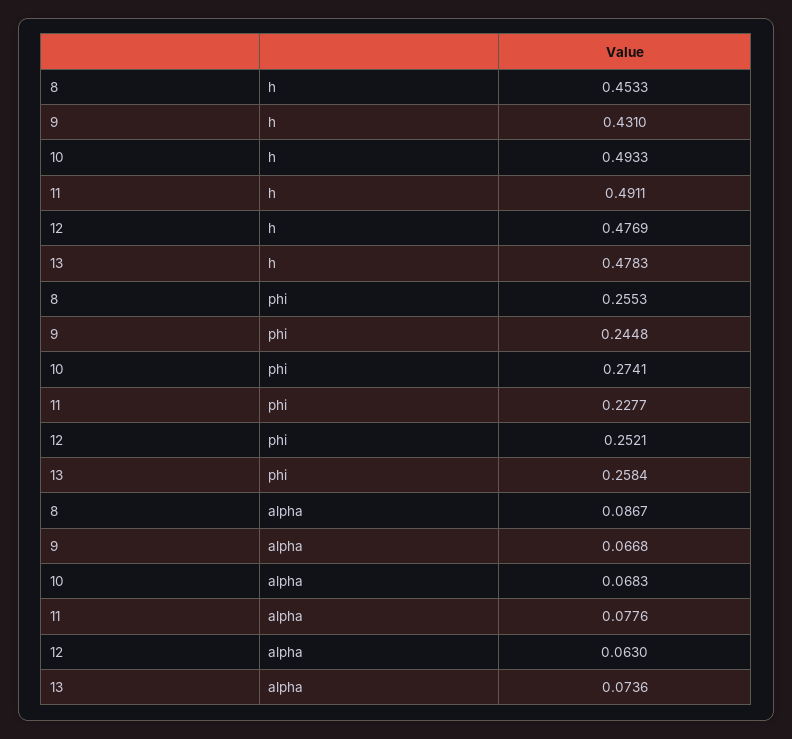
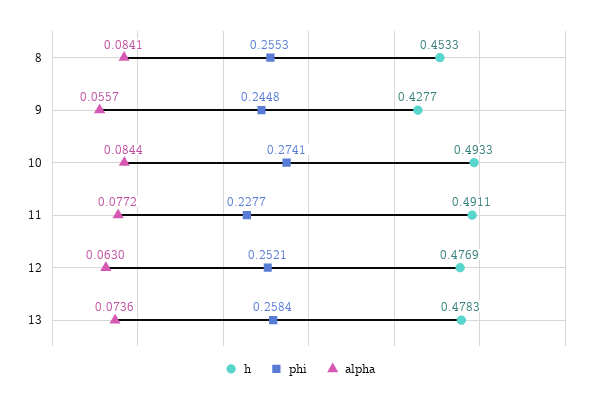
h, 9: 0.431 -> 0.4277
alpha, 8: 0.0867 -> 0.0841
alpha, 9: 0.0668 -> 0.0557
alpha, 10: 0.0683 -> 0.0844
alpha, 11: 0.0776 -> 0.0772

